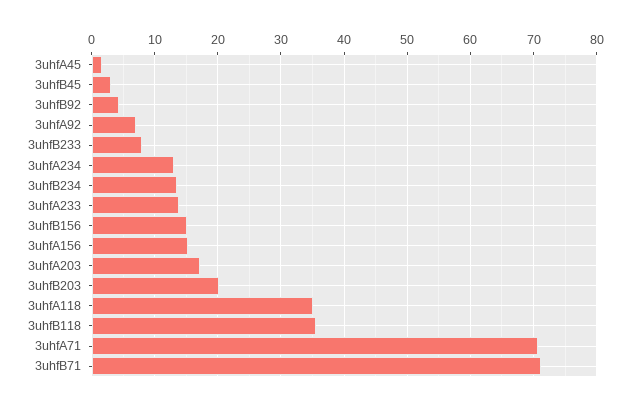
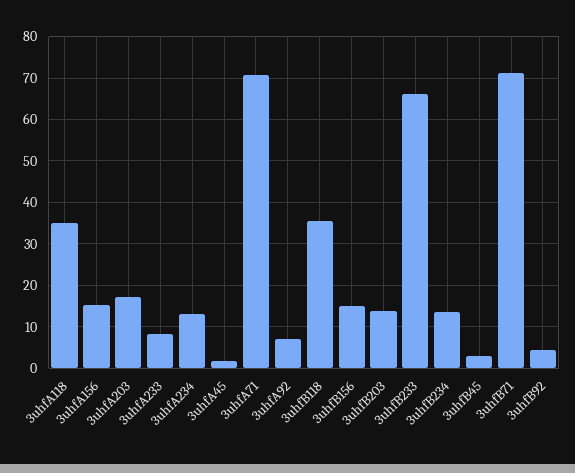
3uhfB233: 8 -> 66
3uhfA233: 14 -> 8
3uhfB203: 20 -> 14

